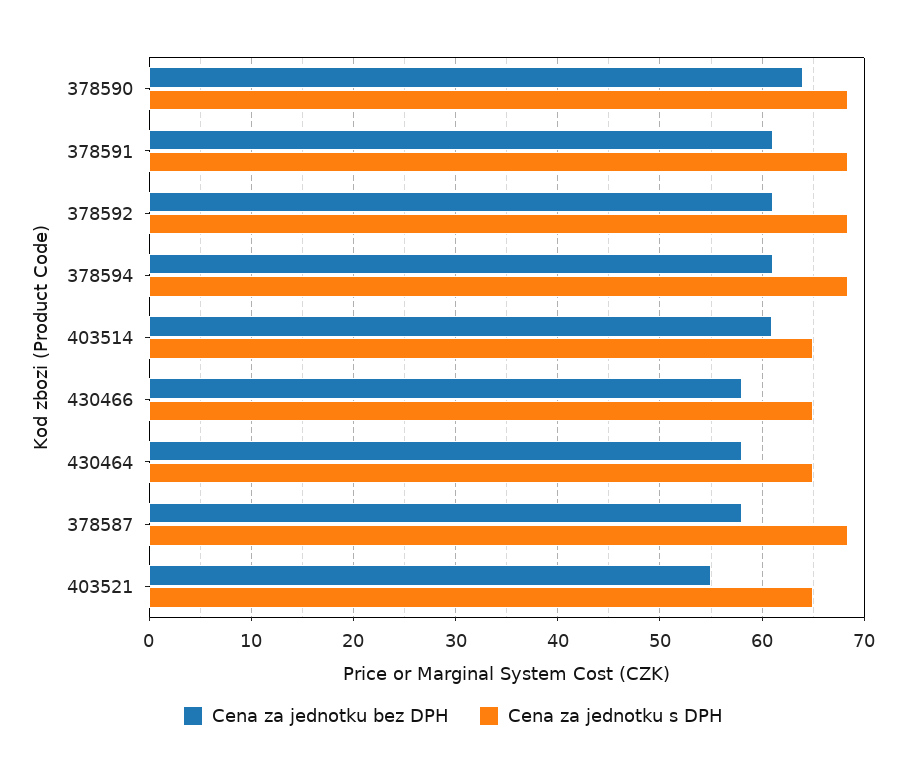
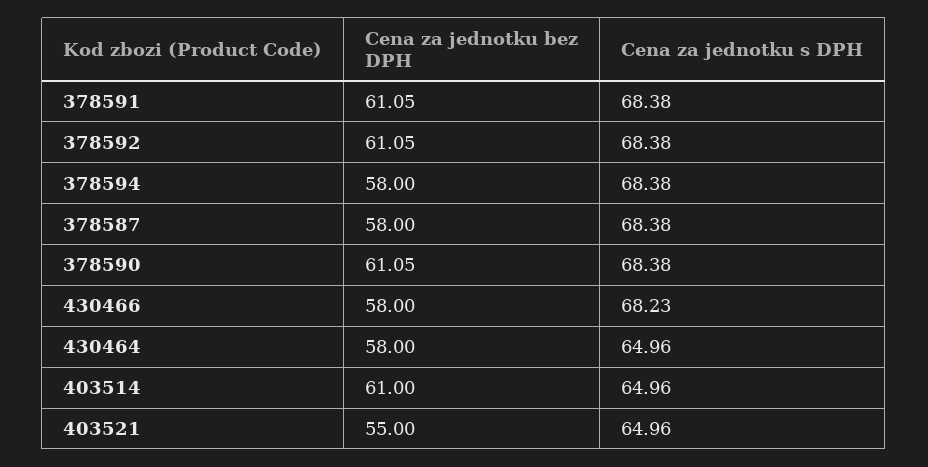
Cena za jednotku bez DPH, 378590: 64 -> 61.05
Cena za jednotku bez DPH, 378594: 61 -> 58
Cena za jednotku s DPH, 430466: 65 -> 68.23

